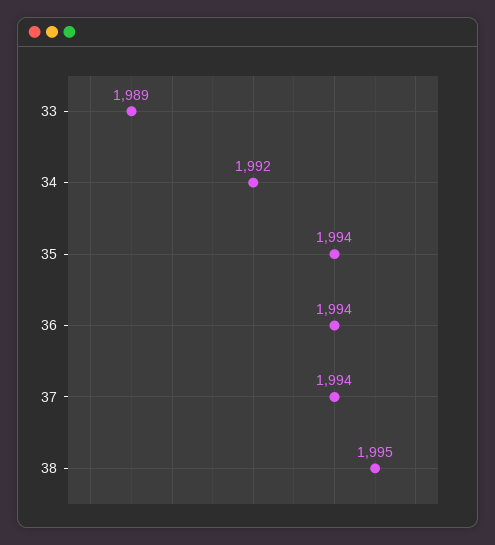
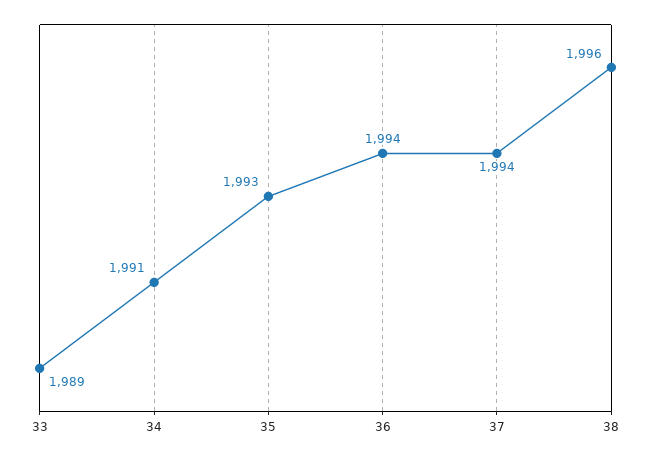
34: 1992 -> 1991
35: 1994 -> 1993
38: 1995 -> 1996

